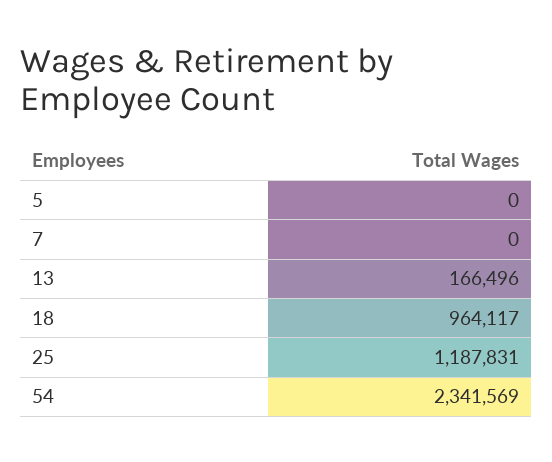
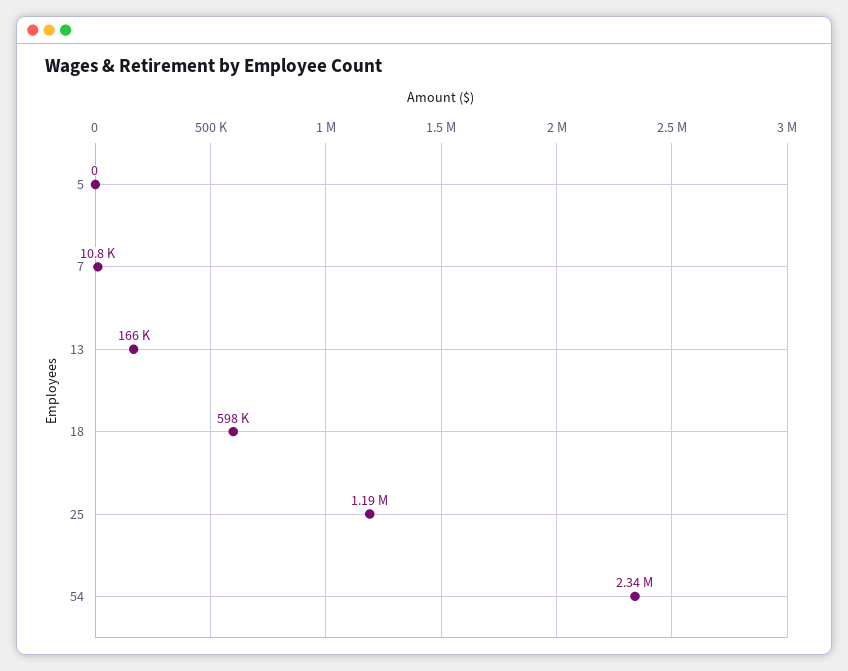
7: 0 -> 10800
18: 964117 -> 598000

